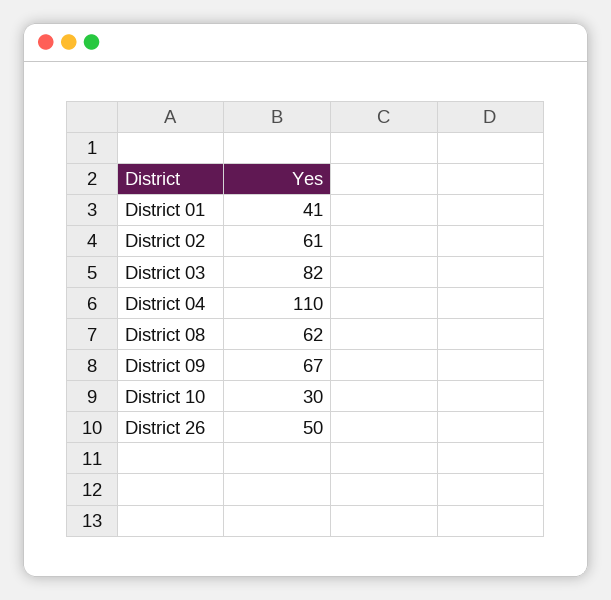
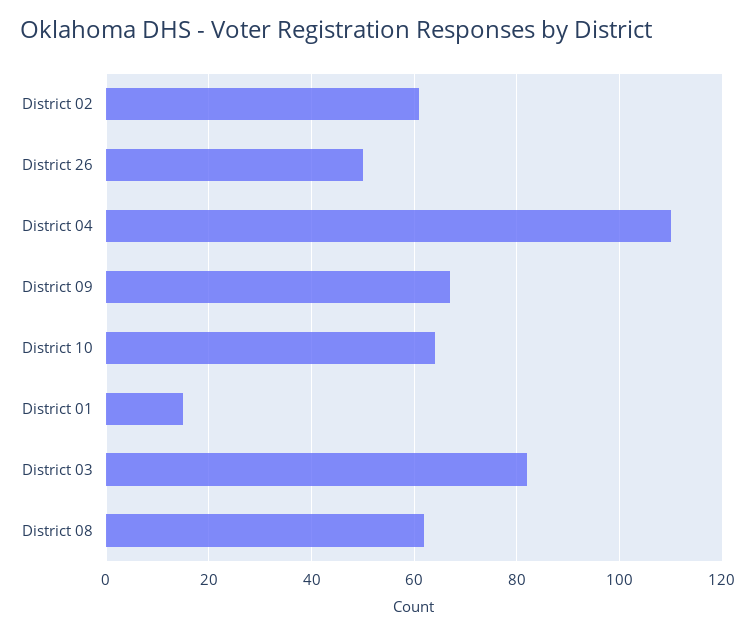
District 01: 41 -> 15
District 10: 30 -> 65

